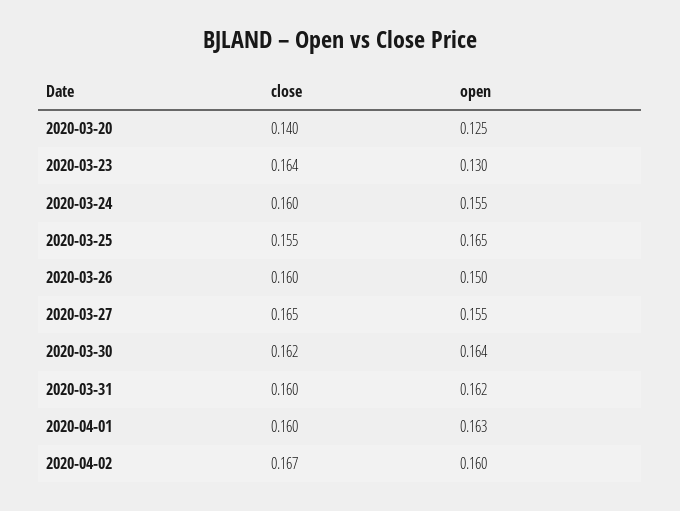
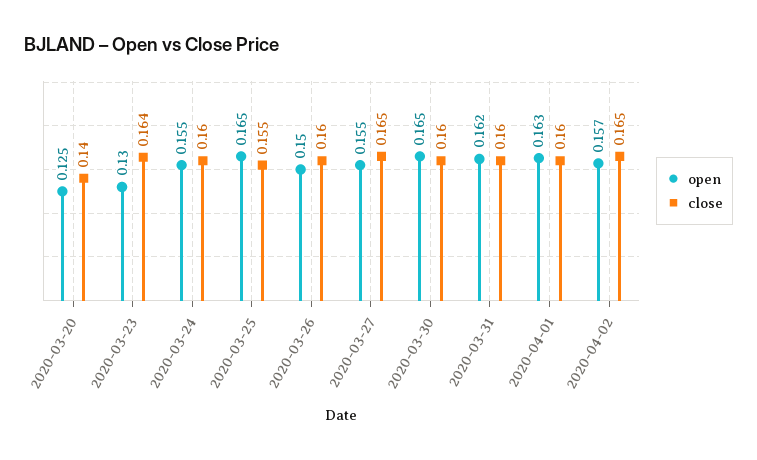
close, 2020-03-30: 0.162 -> 0.16
open, 2020-03-30: 0.164 -> 0.165
close, 2020-04-02: 0.167 -> 0.165
open, 2020-04-02: 0.16 -> 0.157

